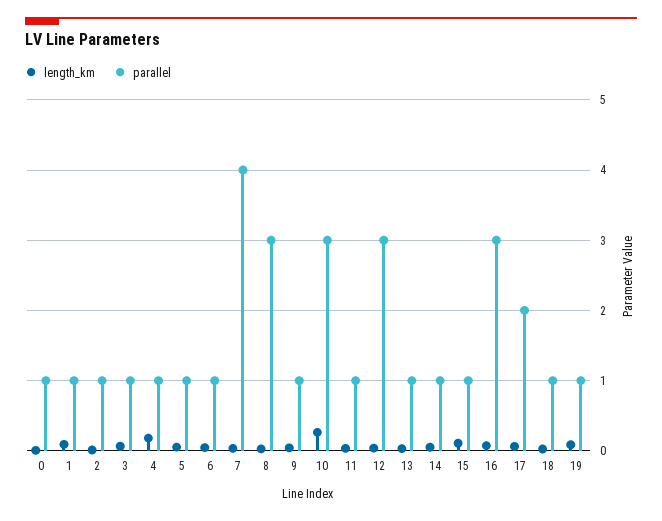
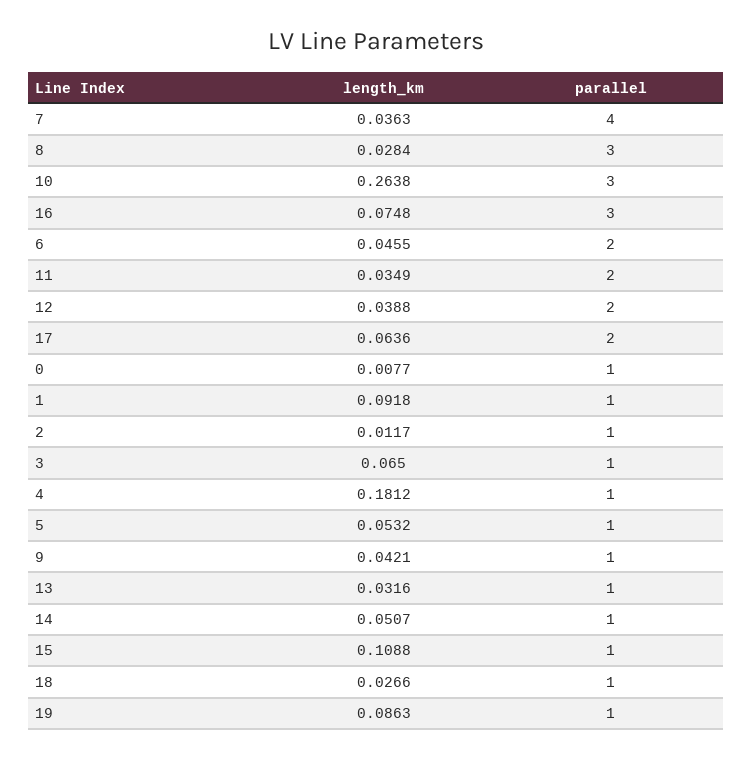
parallel, 6: 1 -> 2
parallel, 11: 1 -> 2
parallel, 12: 3 -> 2

